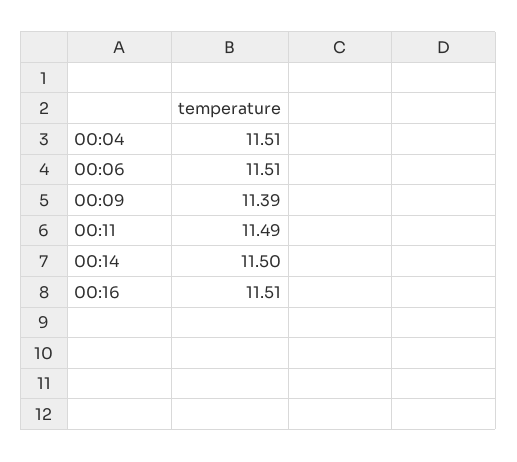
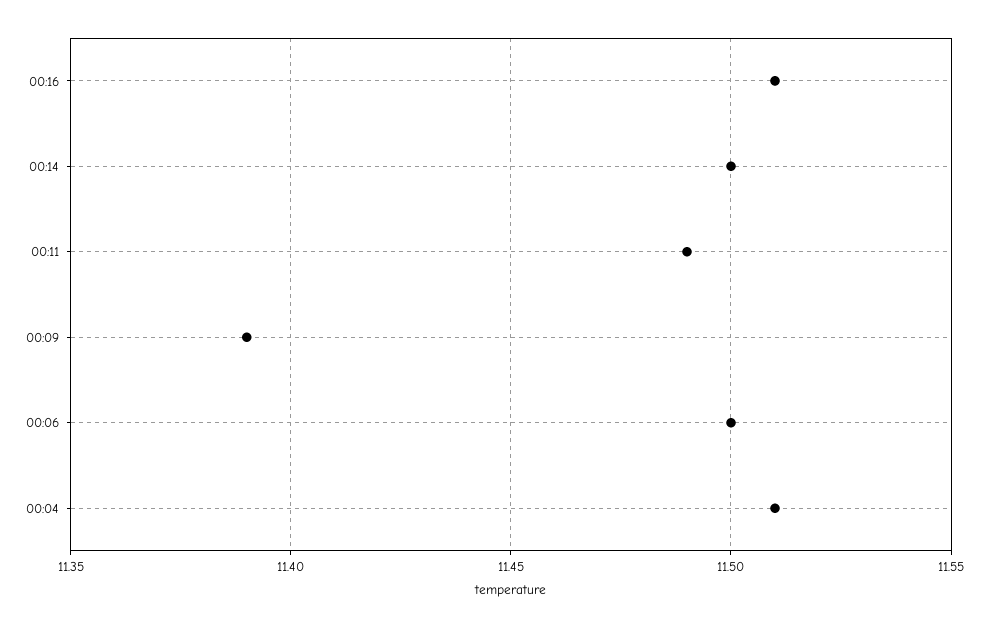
00:06: 11.51 -> 11.5

